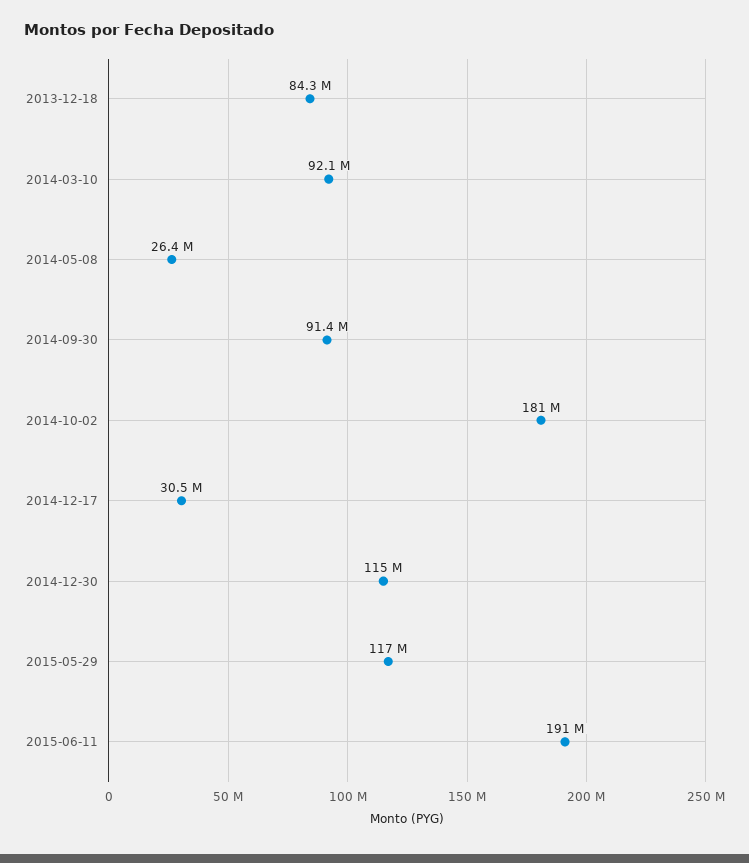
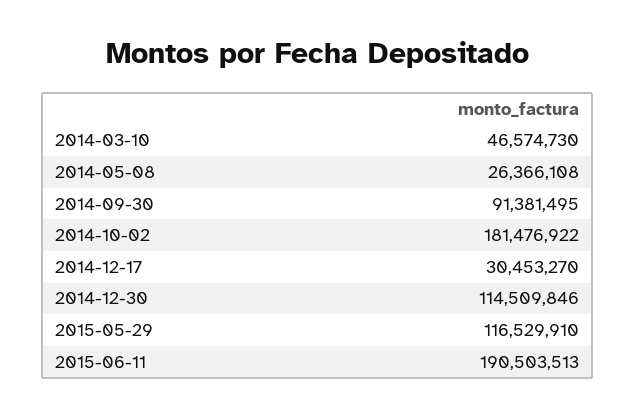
2013-12-18: 84300000 -> none
2014-03-10: 92100000 -> 46574730

